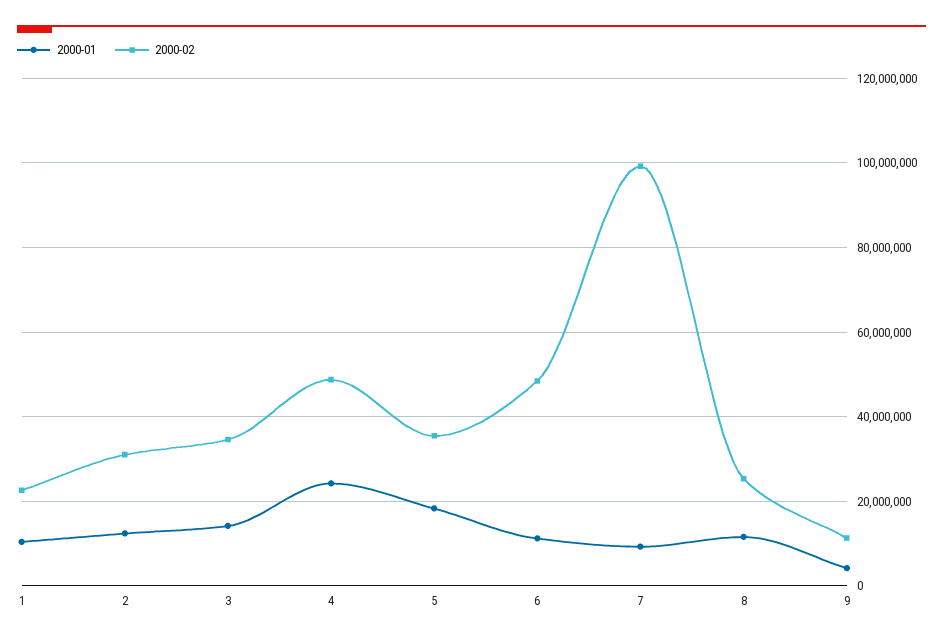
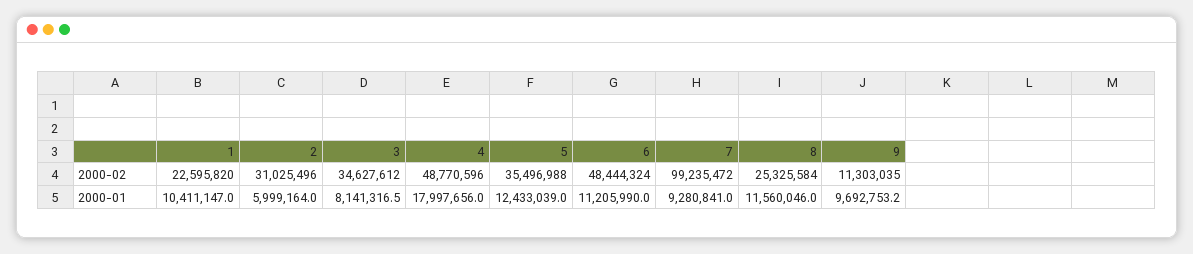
2000-01, 2: 12000000 -> 5999164
2000-01, 3: 14000000 -> 8141316.5
2000-01, 4: 24000000 -> 17997656
2000-01, 5: 18000000 -> 12433039
2000-01, 9: 4000000 -> 9692753.2

